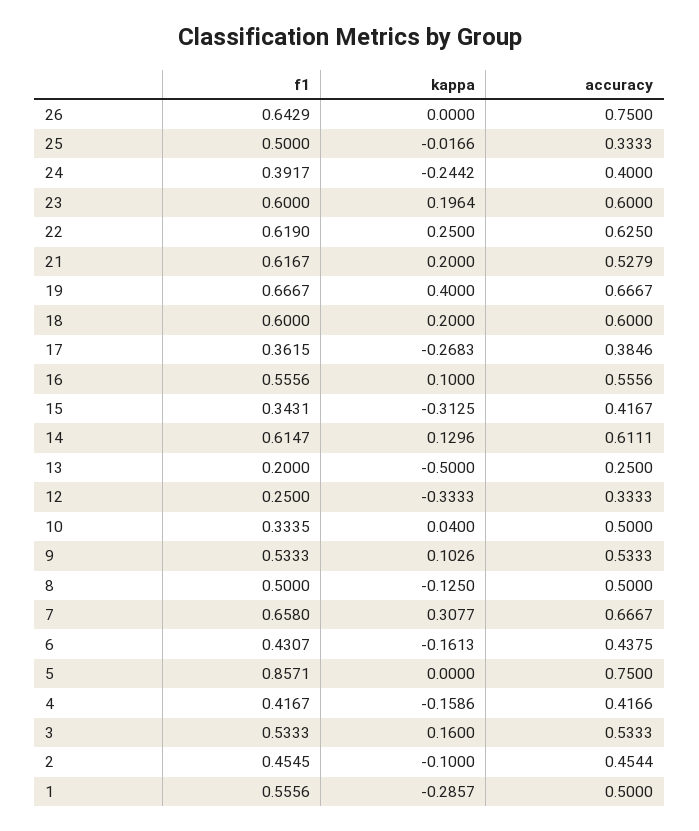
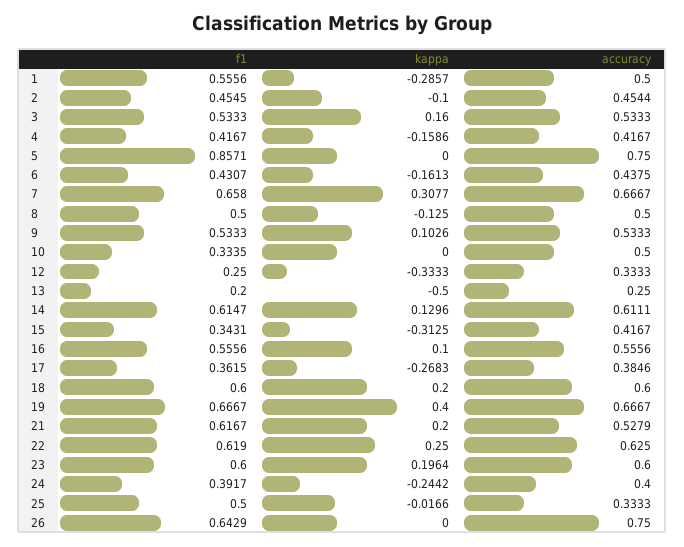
kappa, 10: 0.04 -> 0
accuracy, 4: 0.4166 -> 0.4167

